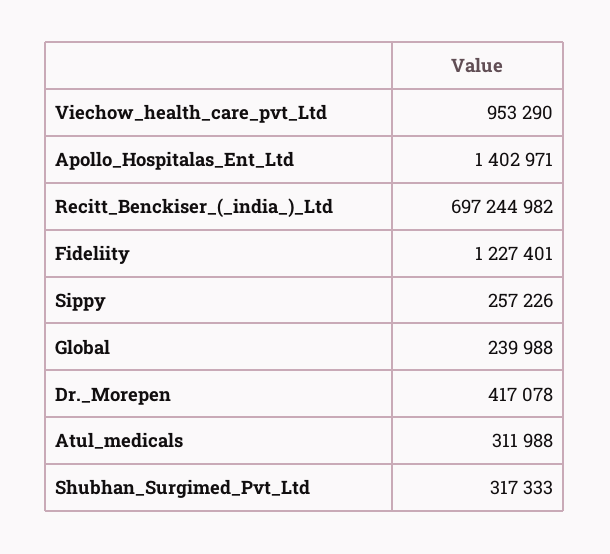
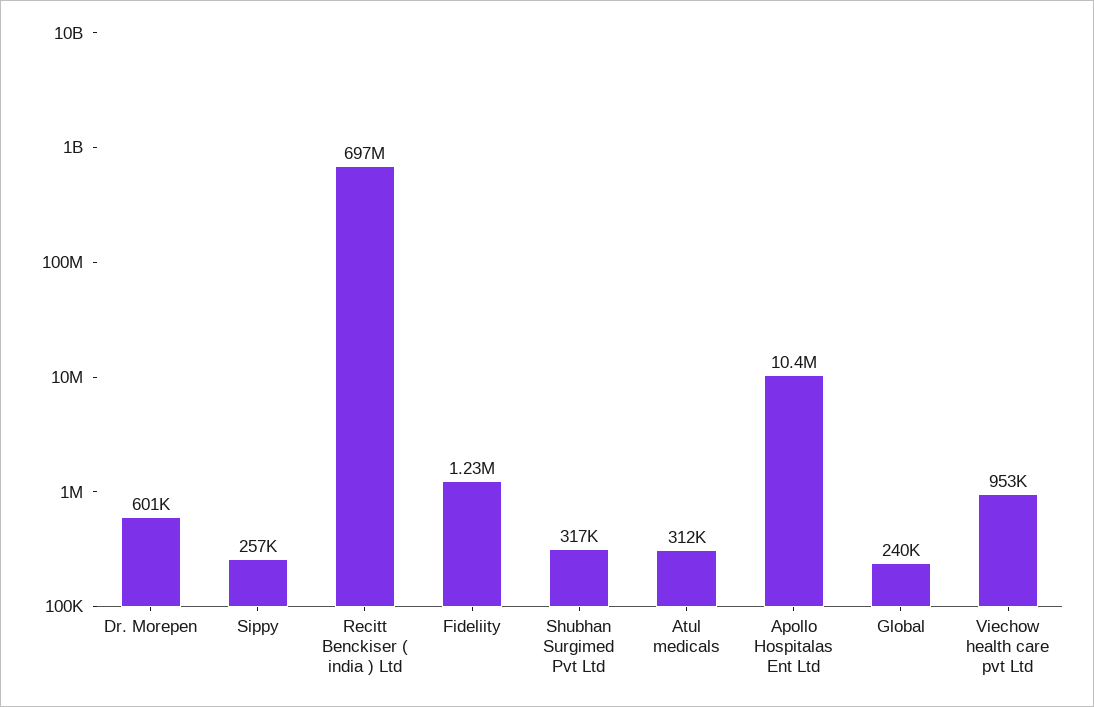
Apollo_Hospitalas_Ent_Ltd: 1402971 -> 10400000
Dr._Morepen: 417078 -> 601000

